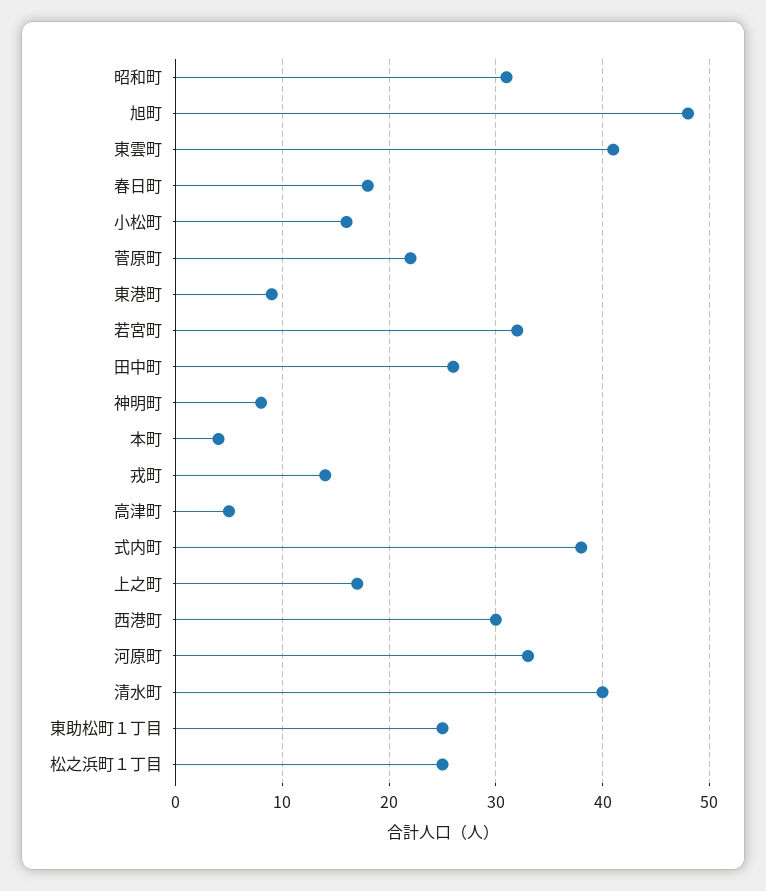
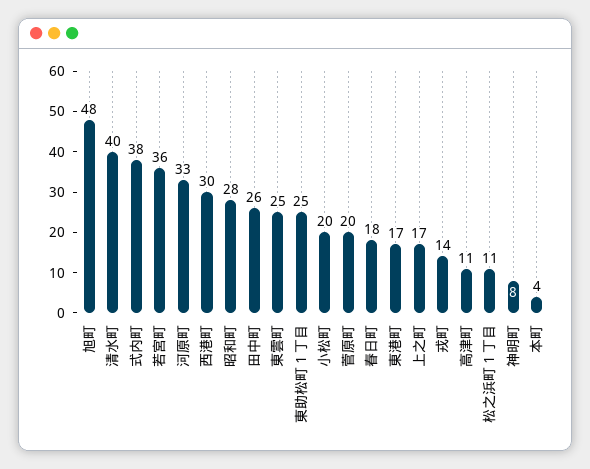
昭和町: 31 -> 28
東雲町: 41 -> 25
小松町: 16 -> 20
菅原町: 22 -> 20
東港町: 9 -> 17
若宮町: 32 -> 36
高津町: 5 -> 11
松之浜町１丁目: 25 -> 11

